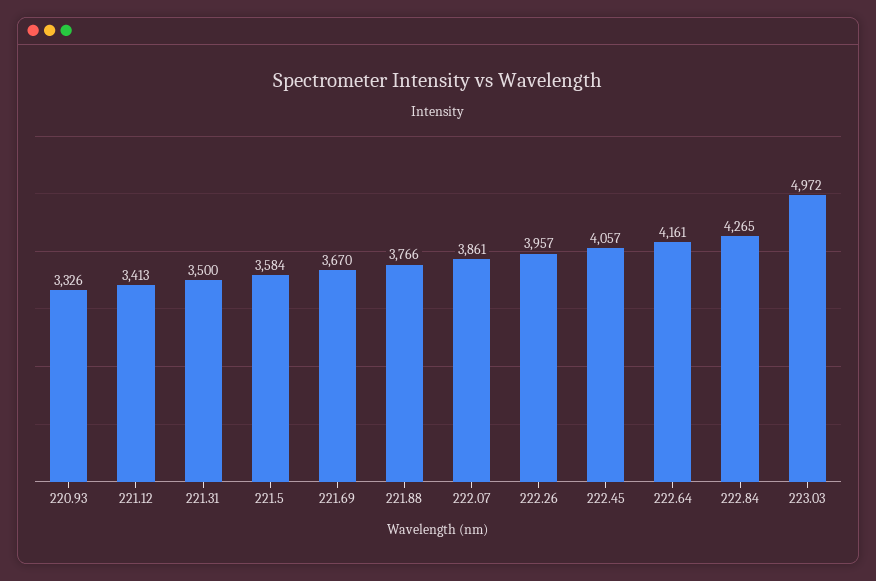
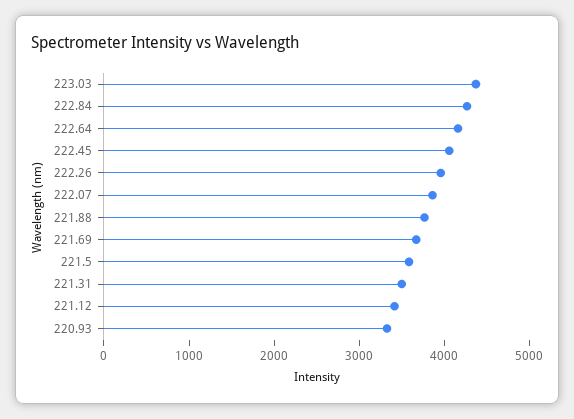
223.03: 4972 -> 4400

